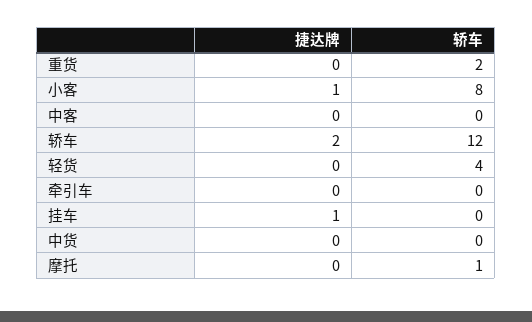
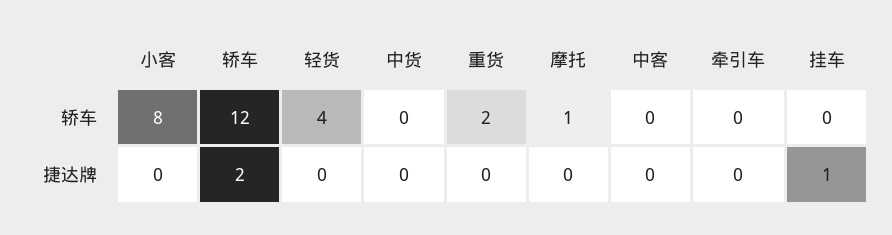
捷达牌, 小客: 1 -> 0

